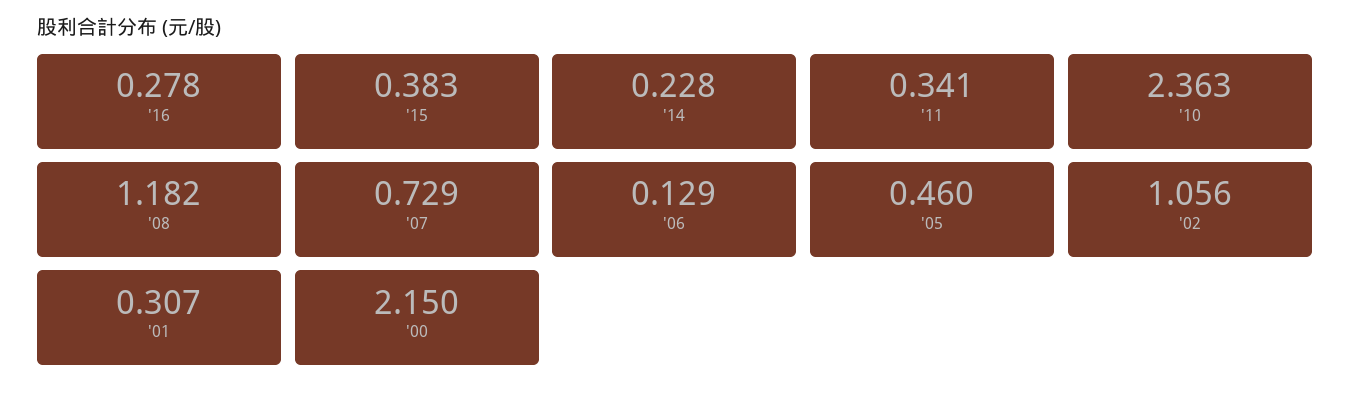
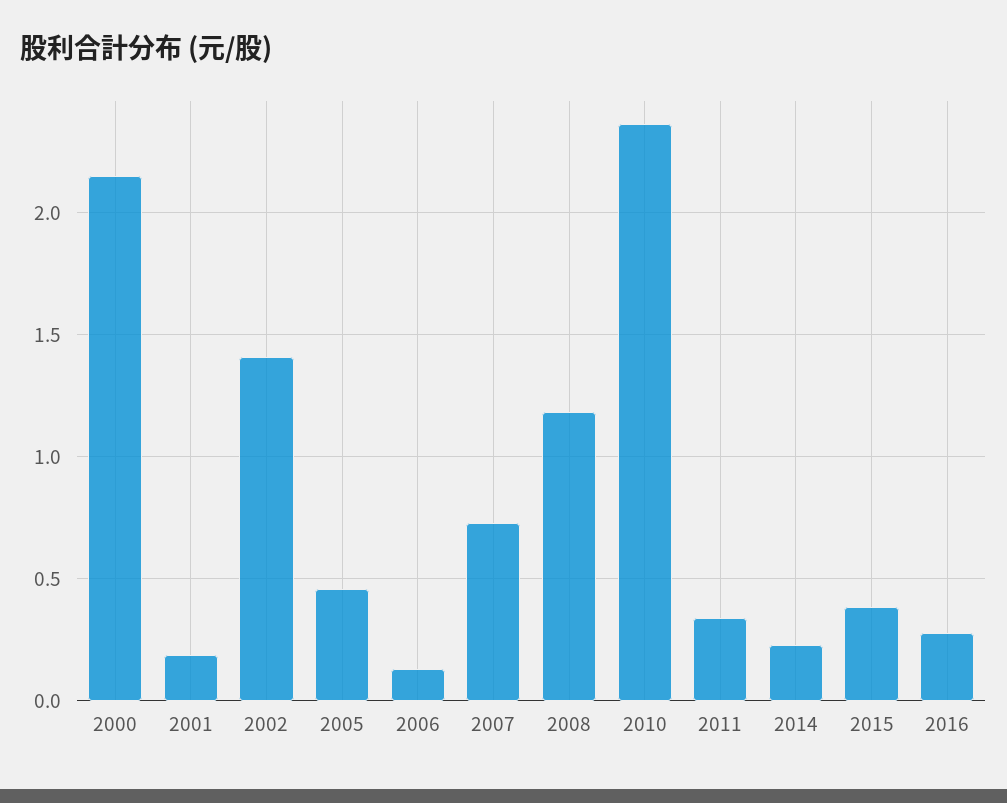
'02: 1.056 -> 1.4
'01: 0.307 -> 0.2

